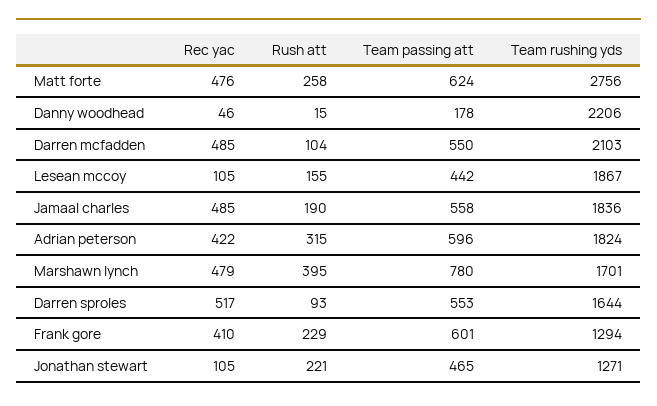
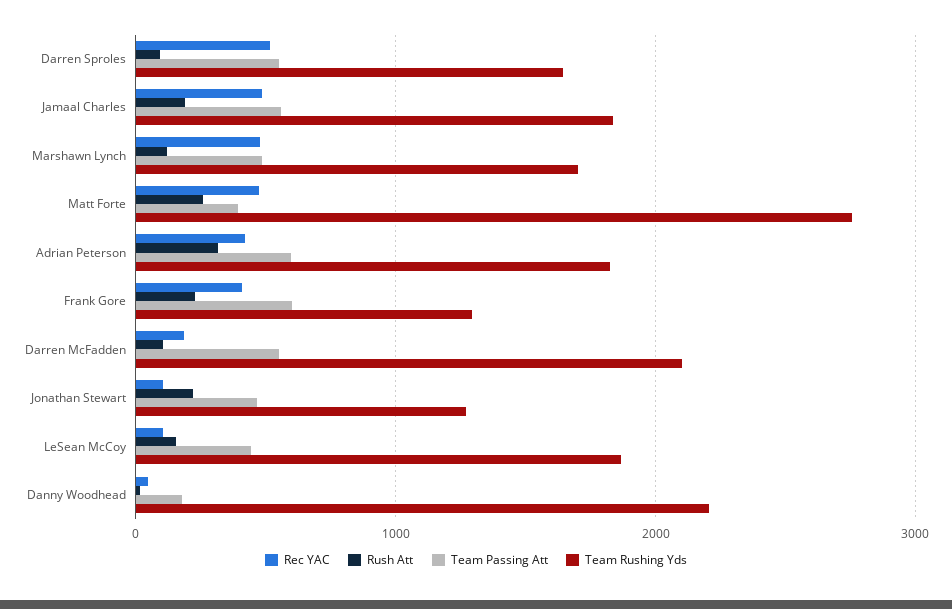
Team passing att, Matt forte: 624 -> 400
Rec yac, Darren mcfadden: 485 -> 200
Rush att, Marshawn lynch: 395 -> 100
Team passing att, Marshawn lynch: 780 -> 500

